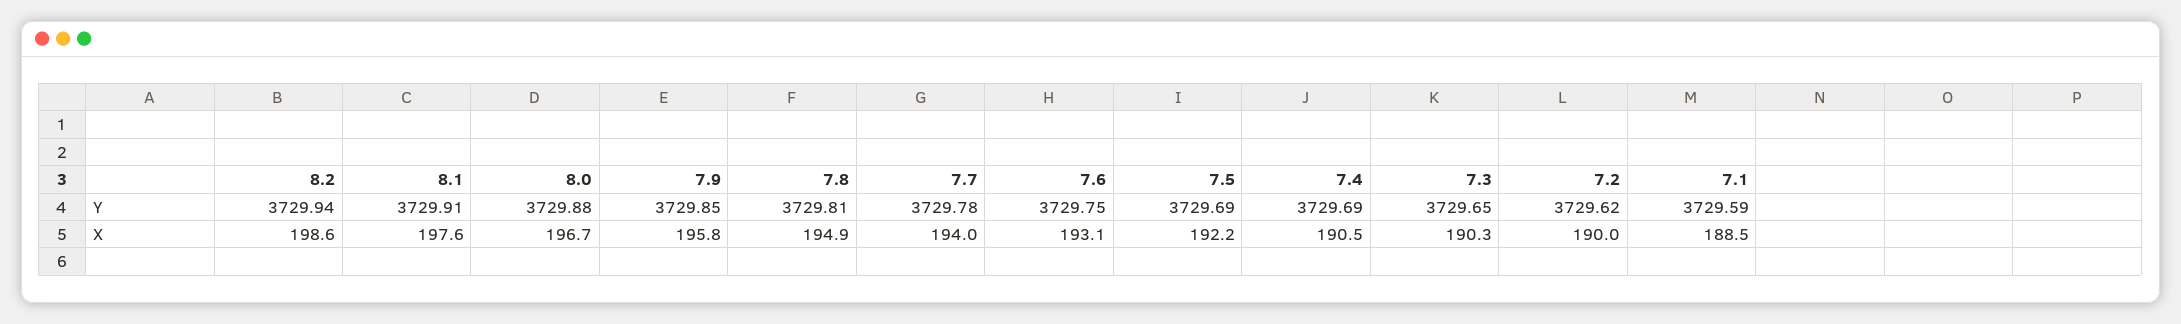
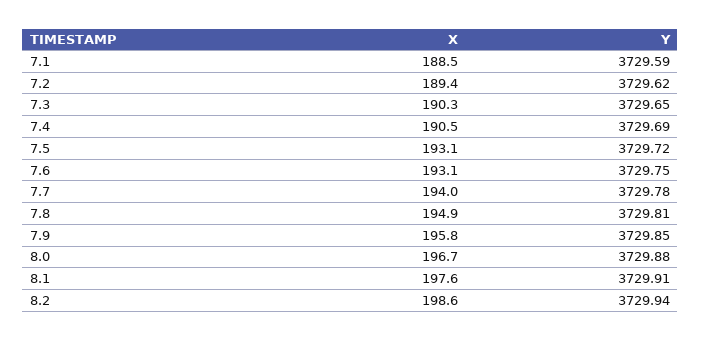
7.5, Y: 3729.69 -> 3729.72
7.5, X: 192.2 -> 193.1
7.2, X: 190 -> 189.4

